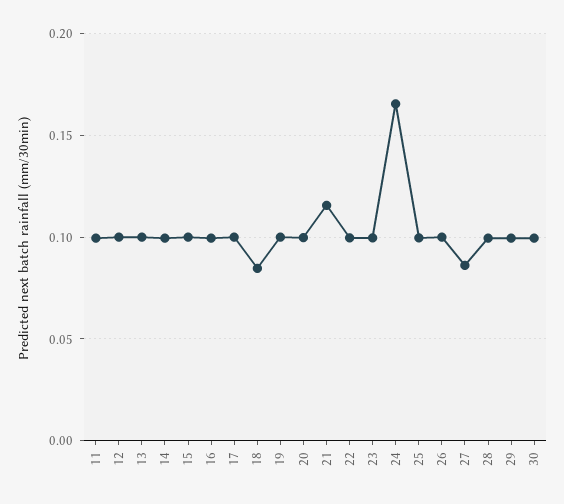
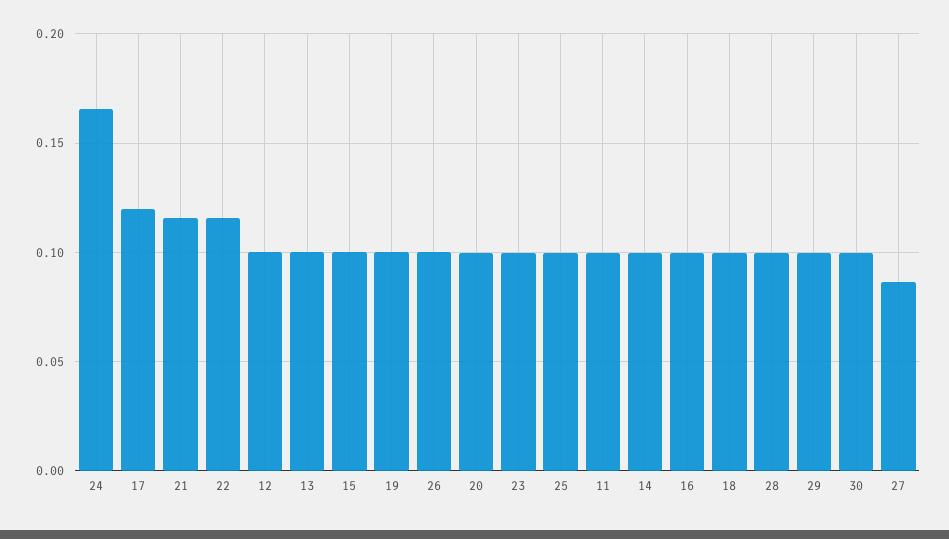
17: 0.1 -> 0.12
18: 0.085 -> 0.1
22: 0.1 -> 0.115

